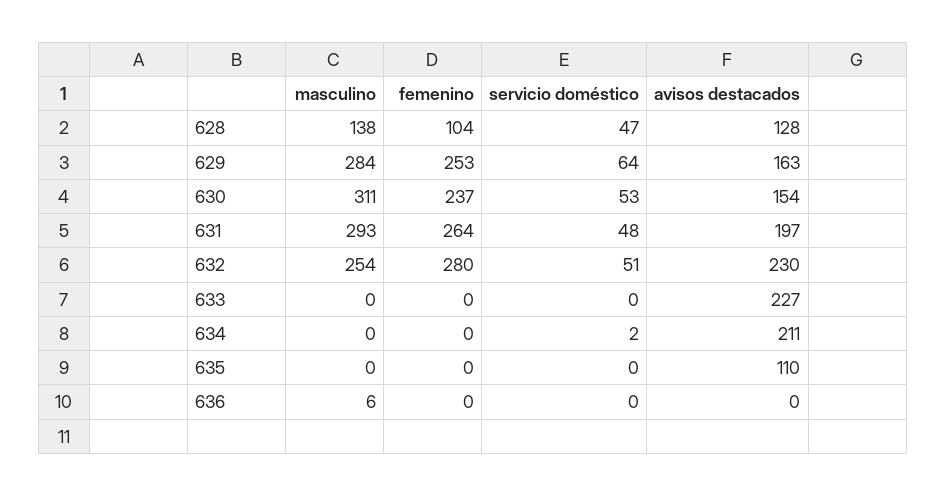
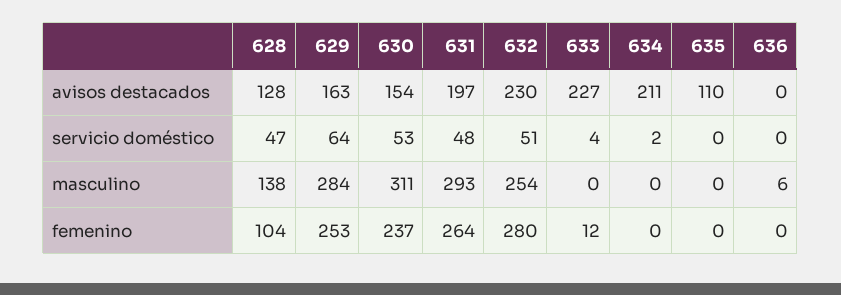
femenino, 633: 0 -> 12
servicio doméstico, 633: 0 -> 4

